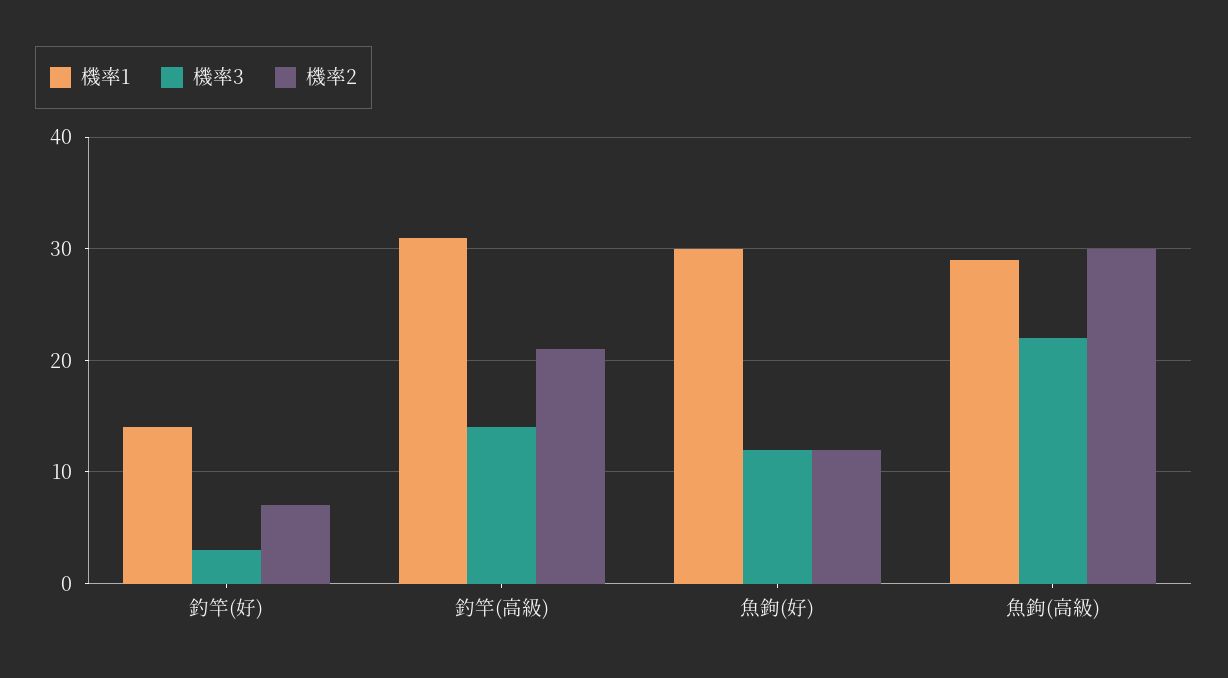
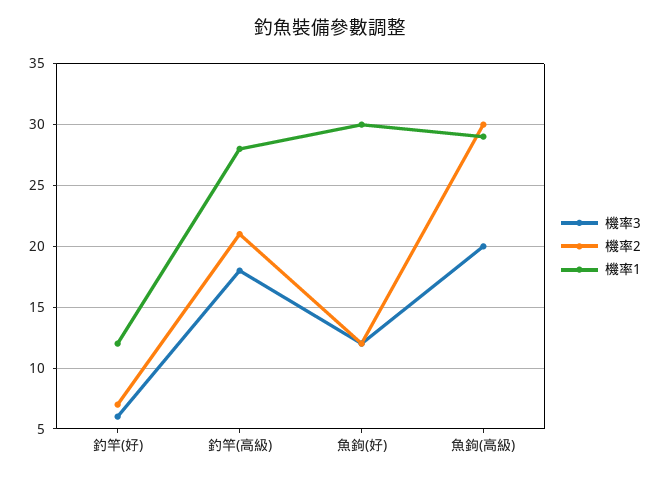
機率1, 釣竿(好): 14 -> 12
機率3, 釣竿(好): 3 -> 6
機率1, 釣竿(高級): 31 -> 28
機率3, 釣竿(高級): 14 -> 18
機率3, 魚鉤(高級): 22 -> 20

